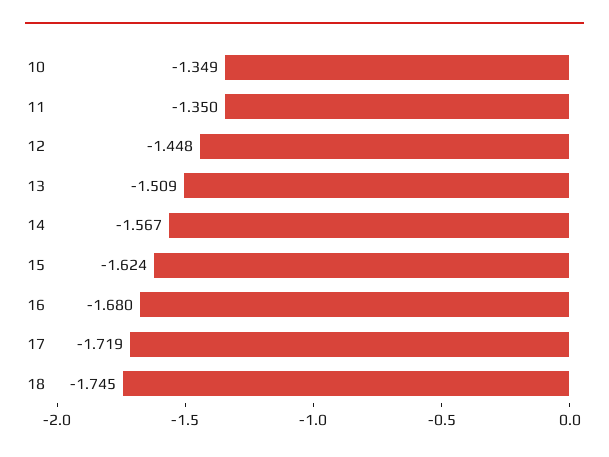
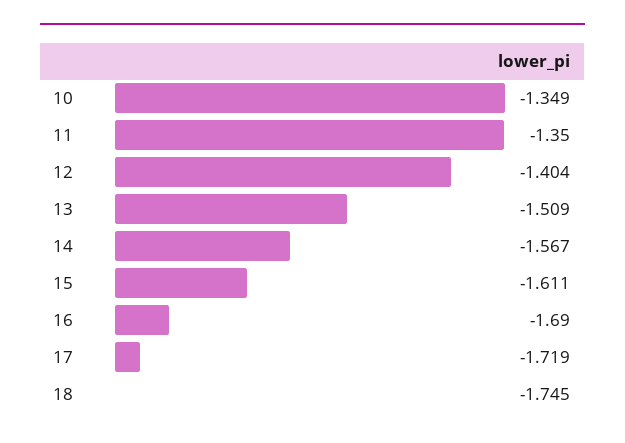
12: -1.448 -> -1.404
15: -1.624 -> -1.611
16: -1.68 -> -1.69

